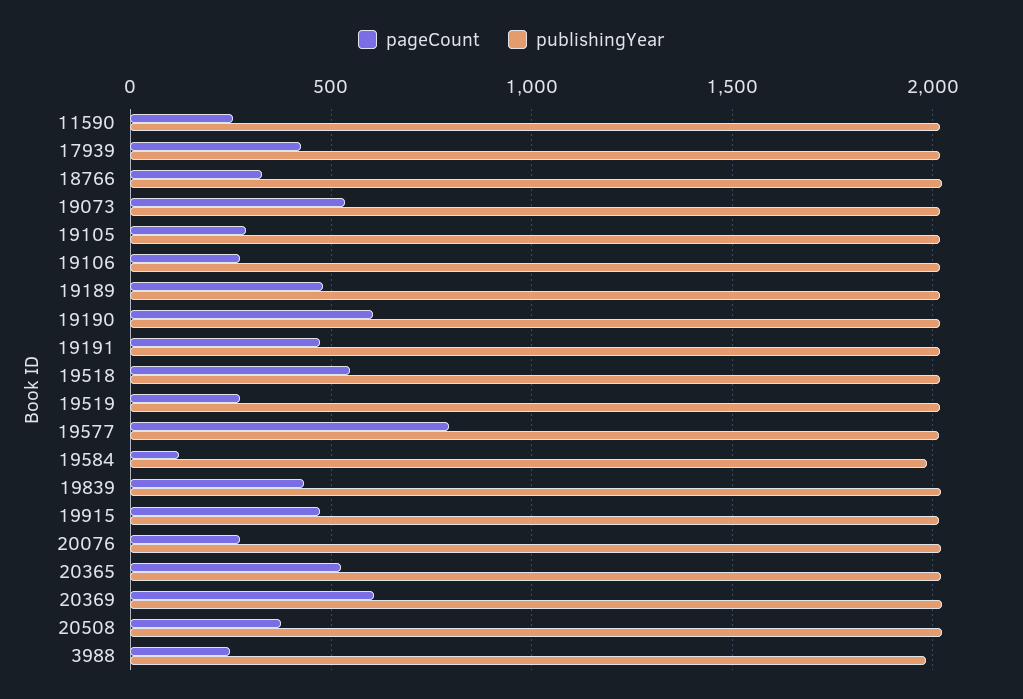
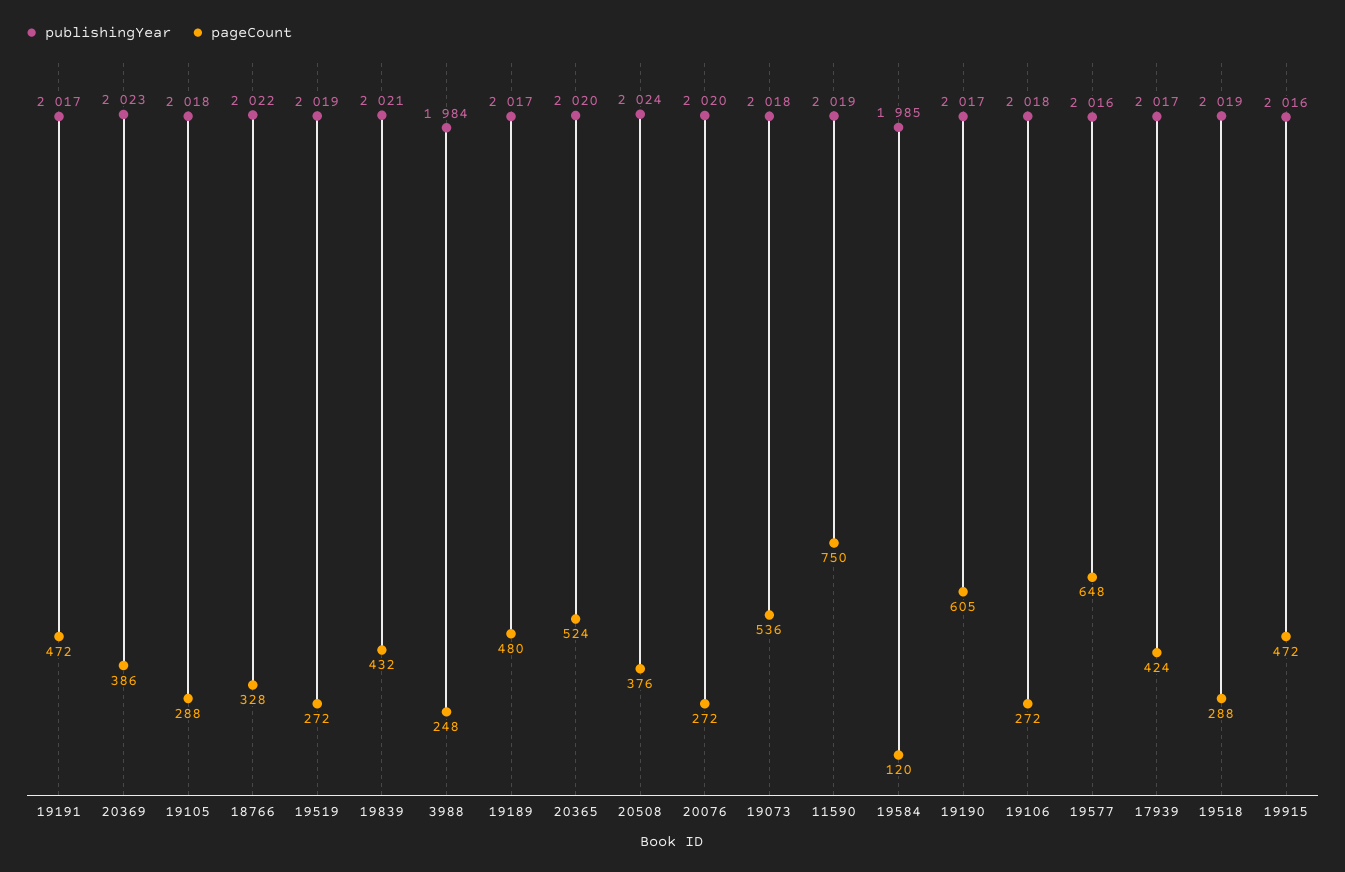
pageCount, 11590: 250 -> 750
pageCount, 19518: 550 -> 288
pageCount, 19577: 800 -> 648
pageCount, 20369: 600 -> 386

